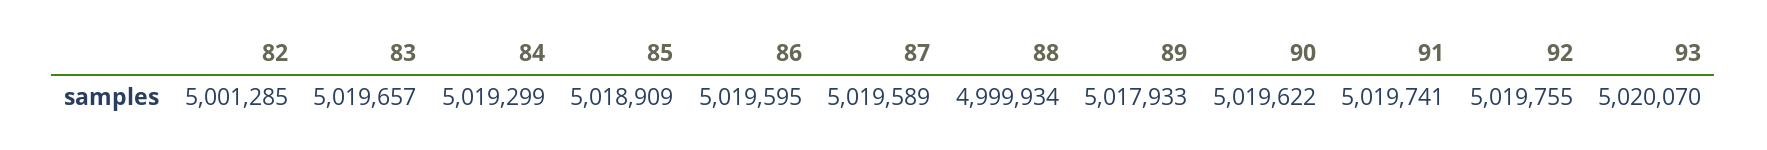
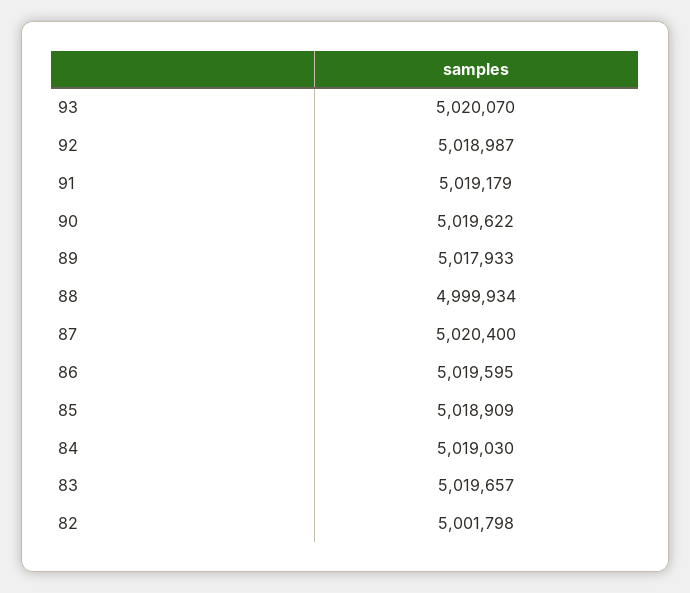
82: 5001285 -> 5001798
84: 5019299 -> 5019030
87: 5019589 -> 5020400
91: 5019741 -> 5019179
92: 5019755 -> 5018987

